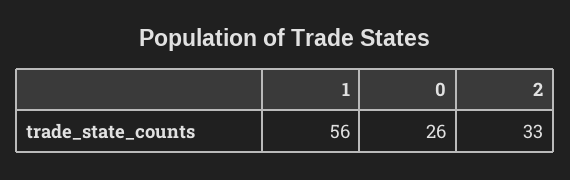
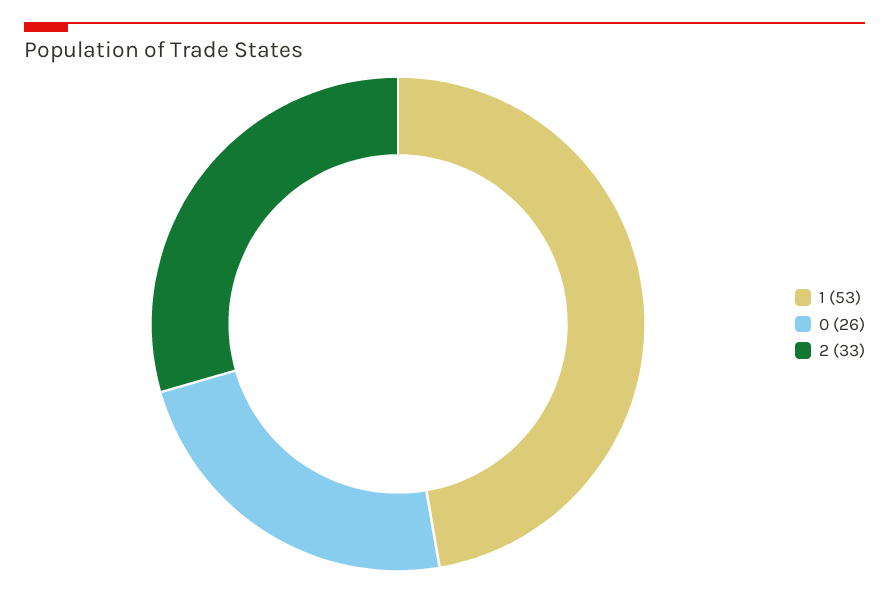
1: 56 -> 53

